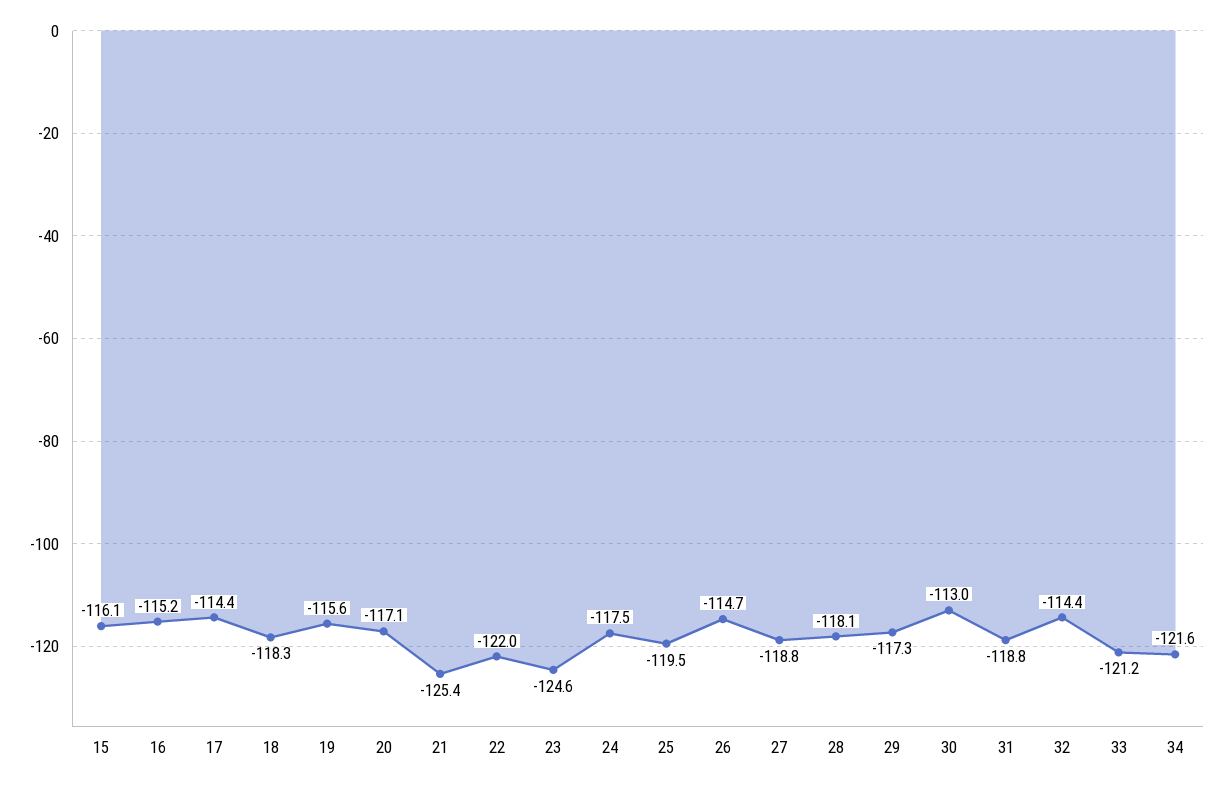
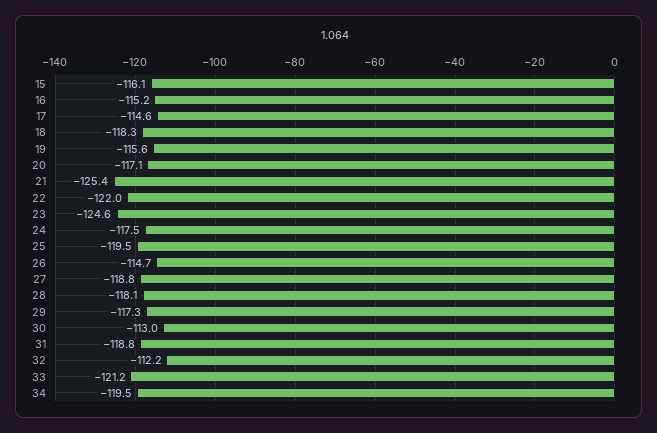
17: -114.4 -> -114.6
32: -114.4 -> -112.2
34: -121.6 -> -119.5

